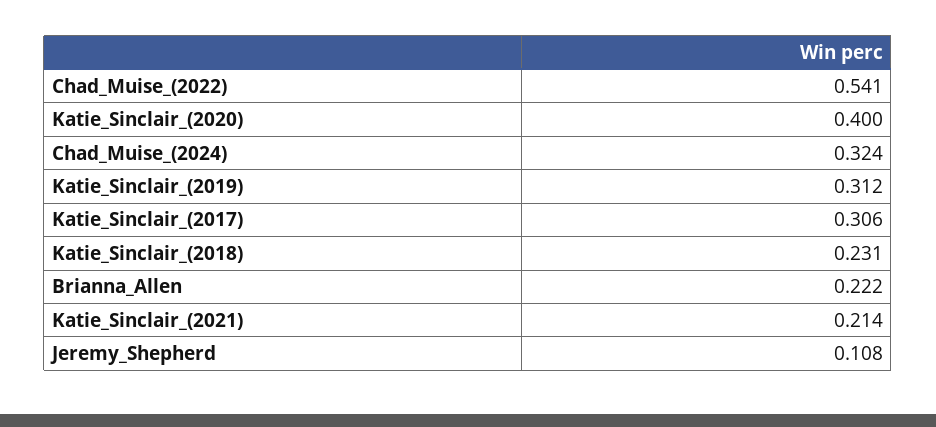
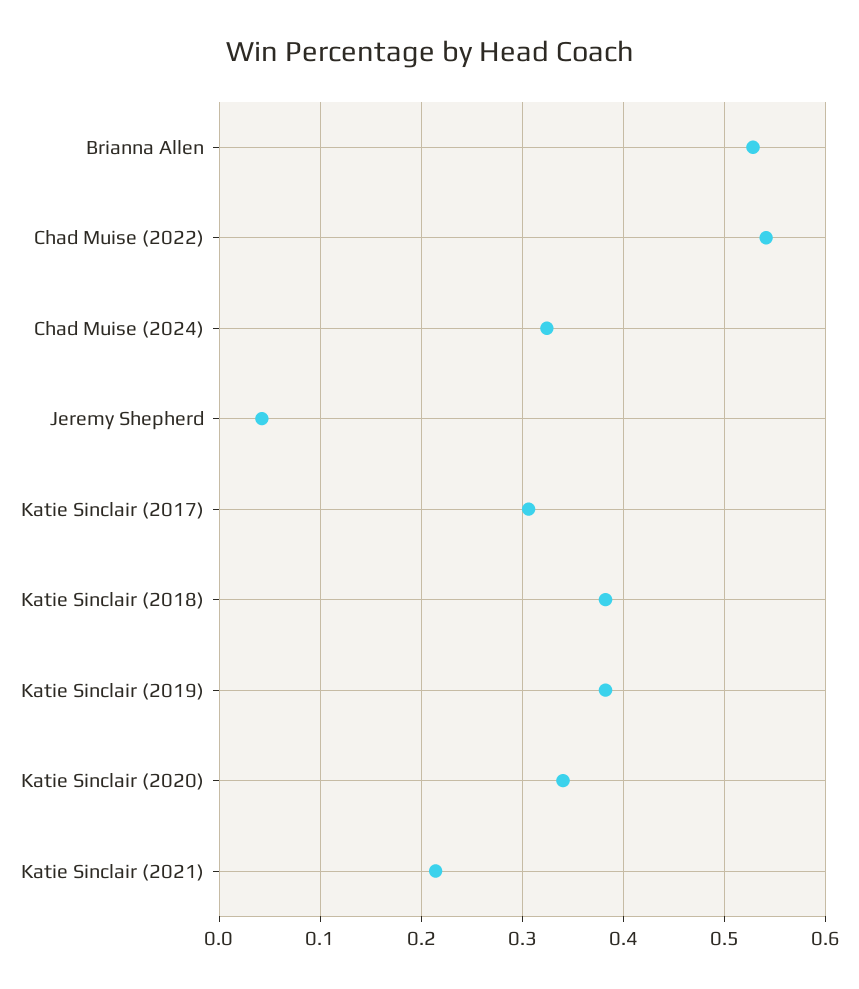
Katie_Sinclair_(2020): 0.4 -> 0.34
Katie_Sinclair_(2019): 0.312 -> 0.38
Katie_Sinclair_(2018): 0.231 -> 0.38
Brianna_Allen: 0.222 -> 0.53
Jeremy_Shepherd: 0.108 -> 0.04

